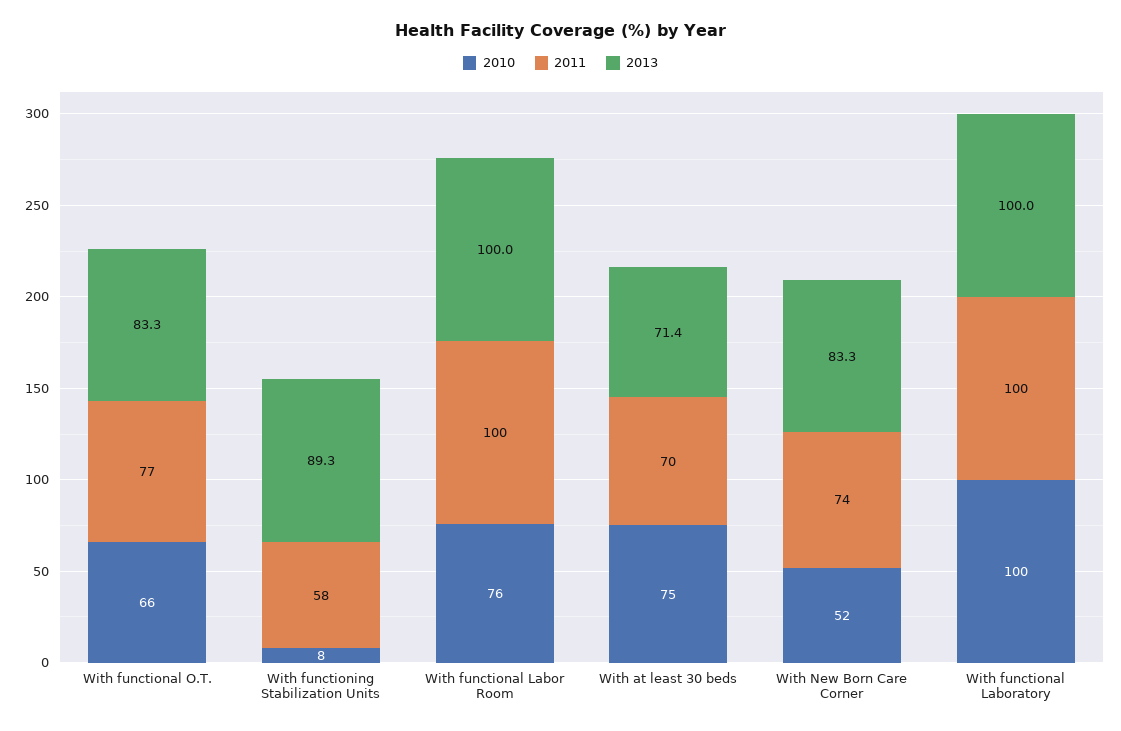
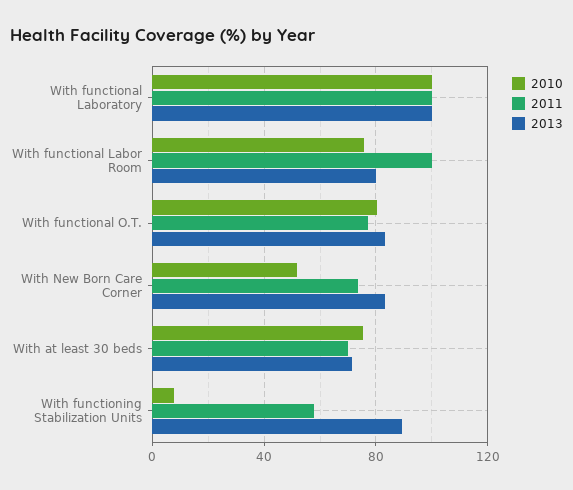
2010, With functional O.T.: 66 -> 80
2013, With functional Labor Room: 100 -> 80

